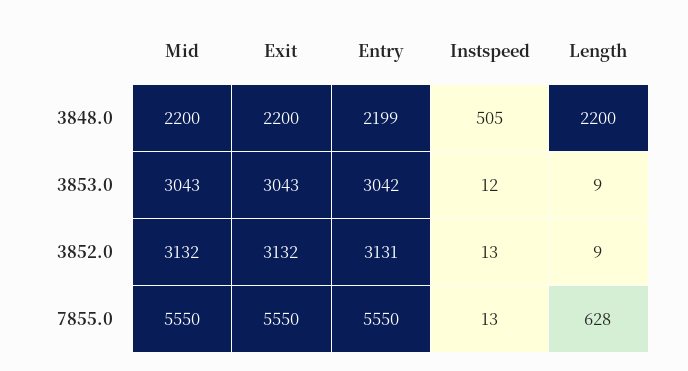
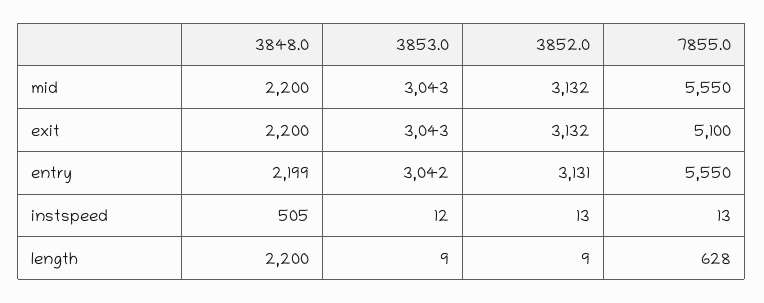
Exit, 7855.0: 5550 -> 5100

